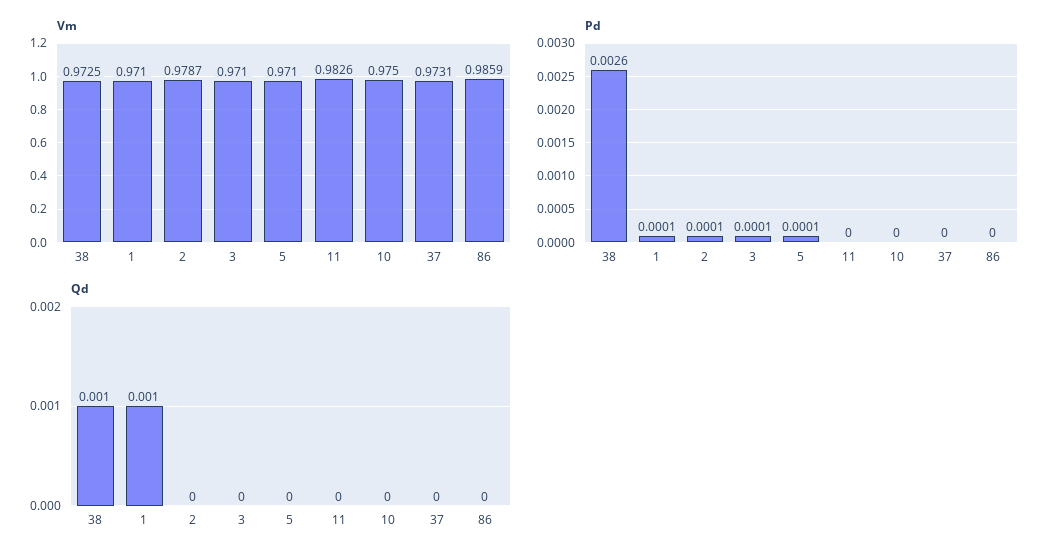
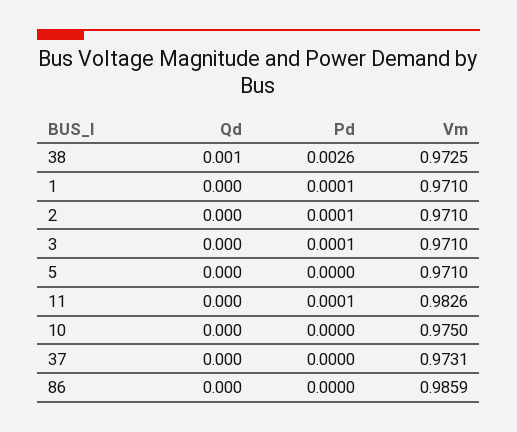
Vm, 2: 0.9787 -> 0.971
Pd, 5: 0.0001 -> 0
Pd, 11: 0 -> 0.0001
Qd, 1: 0.001 -> 0

